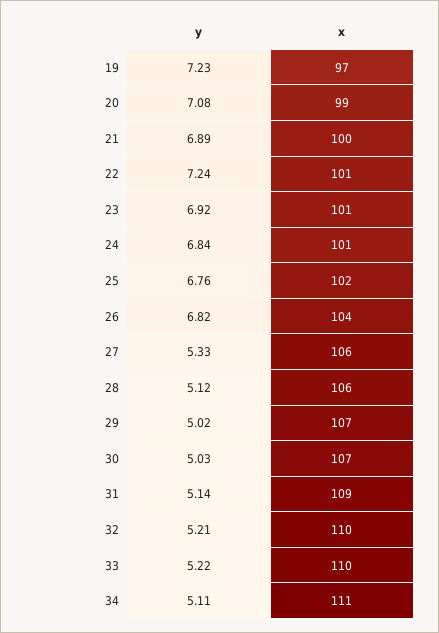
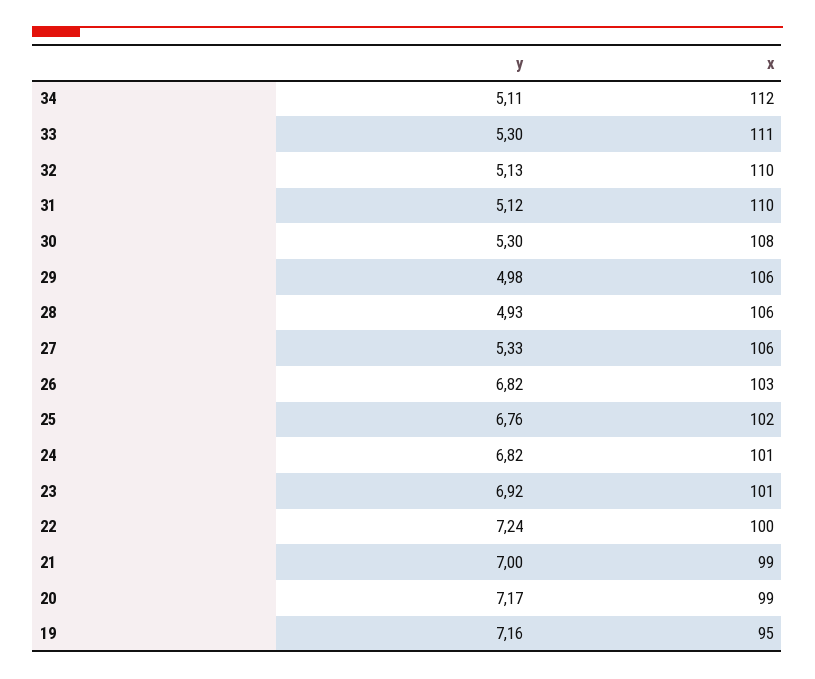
y, 19: 7.23 -> 7.16
x, 19: 97 -> 95
y, 20: 7.08 -> 7.17
y, 21: 6.89 -> 7
x, 21: 100 -> 99
x, 22: 101 -> 100
y, 24: 6.84 -> 6.82
x, 26: 104 -> 103
y, 28: 5.12 -> 4.93
y, 29: 5.02 -> 4.98
x, 29: 107 -> 106
y, 30: 5.03 -> 5.3
x, 30: 107 -> 108
y, 31: 5.14 -> 5.12
x, 31: 109 -> 110
y, 32: 5.21 -> 5.13
y, 33: 5.22 -> 5.3
x, 33: 110 -> 111
x, 34: 111 -> 112

